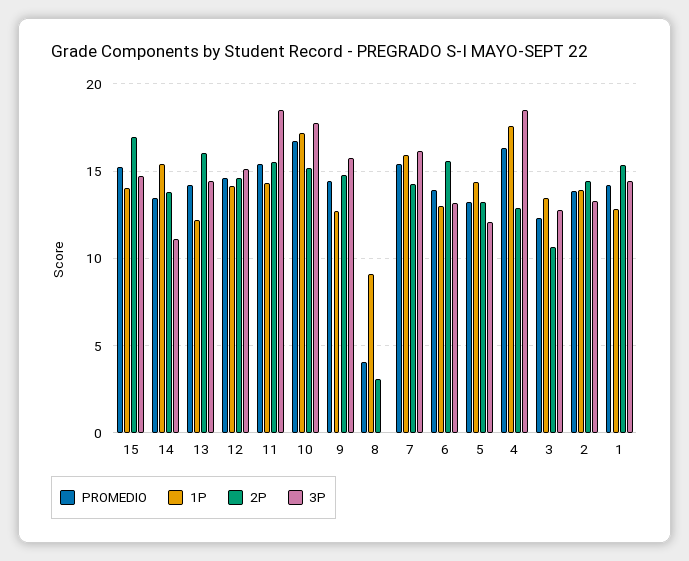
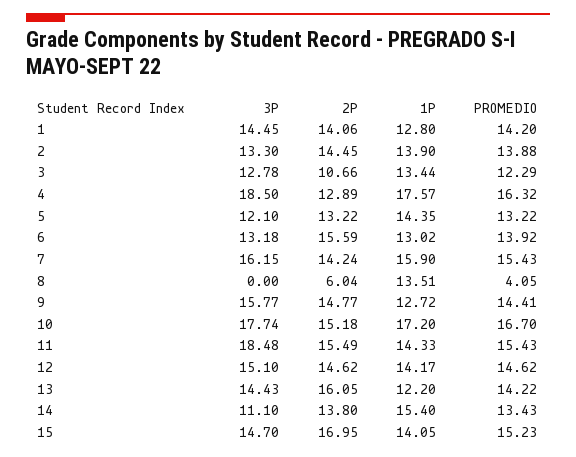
1P, 8: 9 -> 13.51
2P, 8: 3 -> 6.04
2P, 1: 15.5 -> 14.06

